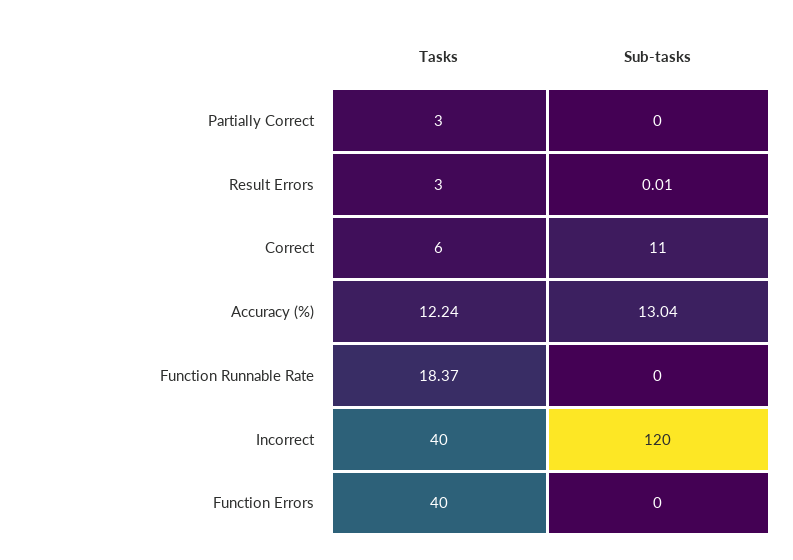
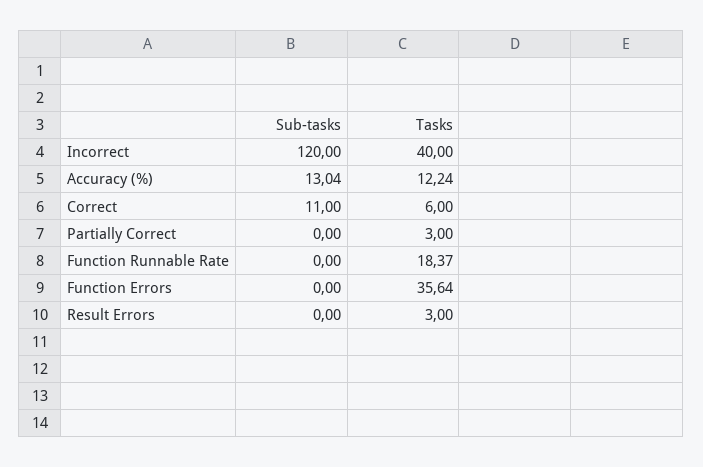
Sub-tasks, Result Errors: 0.01 -> 0
Tasks, Function Errors: 40 -> 35.64

